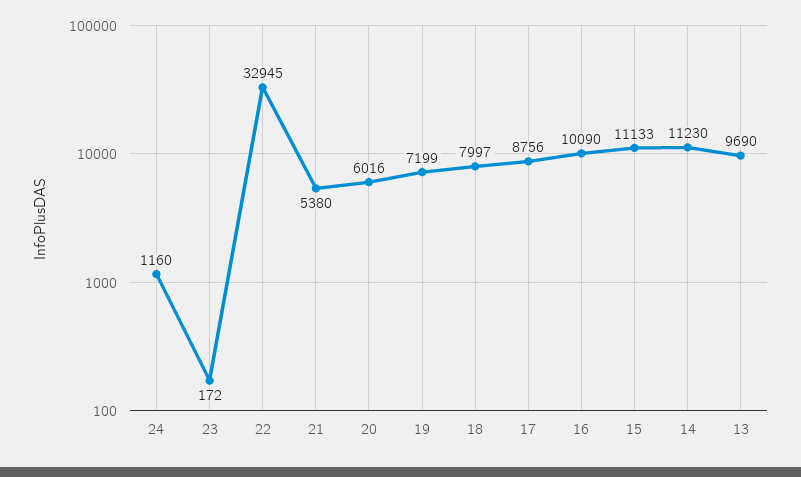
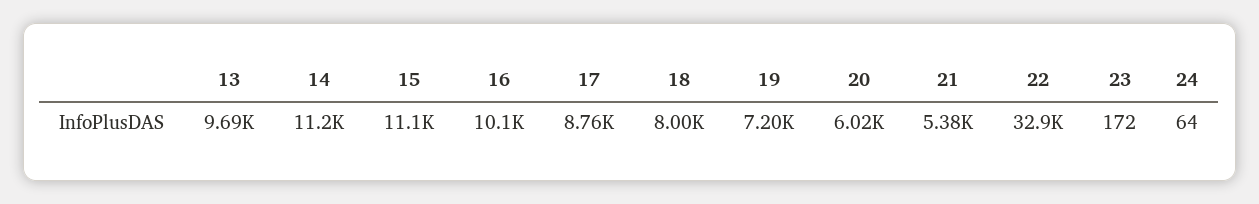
24: 1160 -> 64

